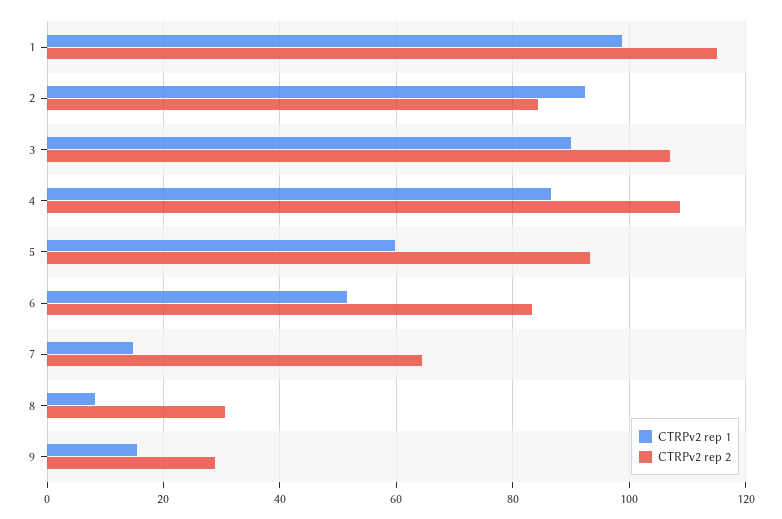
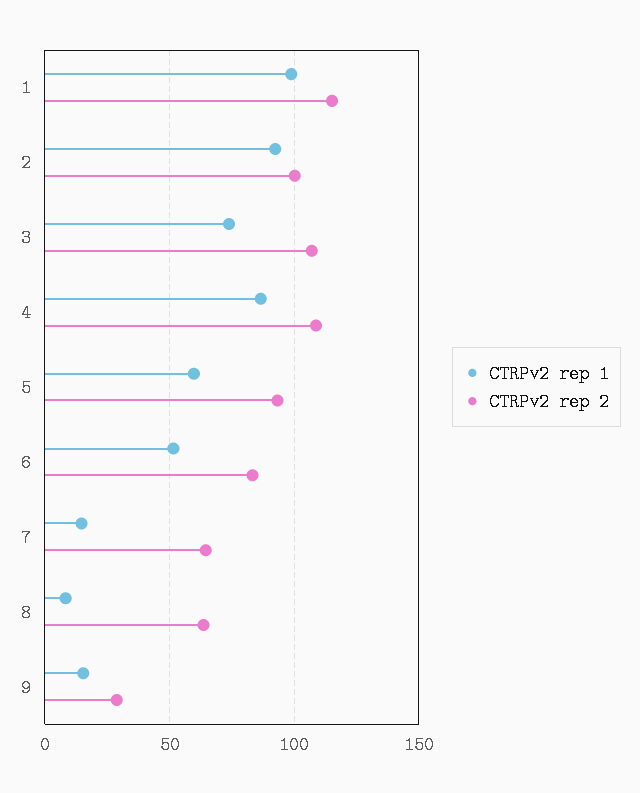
CTRPv2 rep 2, 2: 84 -> 100
CTRPv2 rep 1, 3: 90 -> 75
CTRPv2 rep 2, 8: 30 -> 65

